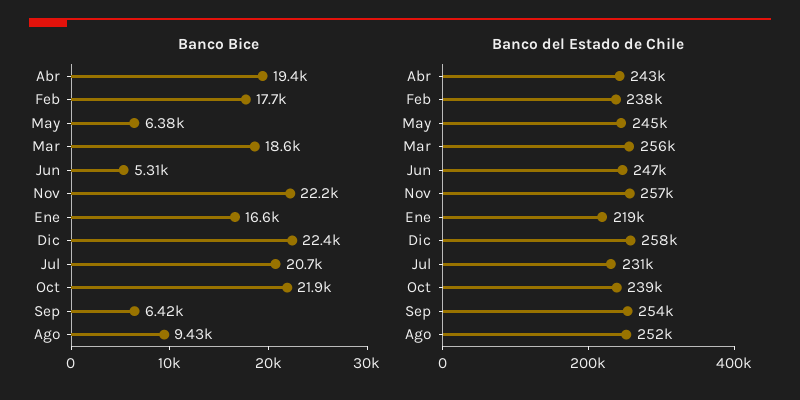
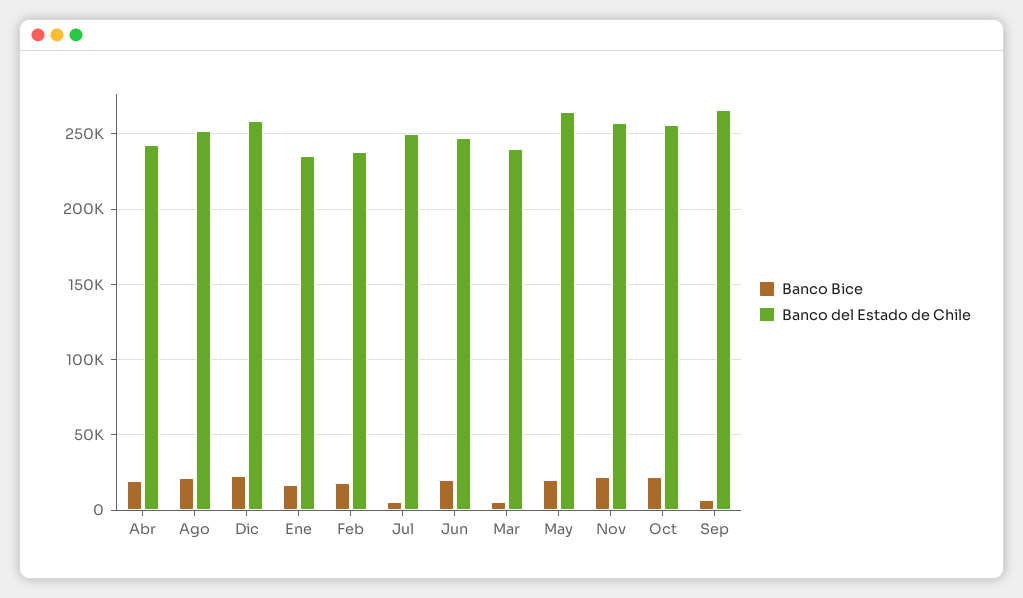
Banco Bice, May: 6380 -> 20000
Banco Bice, Mar: 18600 -> 5000
Banco Bice, Jun: 5310 -> 20000
Banco Bice, Jul: 20700 -> 5000
Banco Bice, Ago: 9430 -> 20000
Banco del Estado de Chile, May: 245000 -> 265000
Banco del Estado de Chile, Mar: 256000 -> 240000
Banco del Estado de Chile, Ene: 219000 -> 235000
Banco del Estado de Chile, Jul: 231000 -> 250000
Banco del Estado de Chile, Oct: 239000 -> 255000
Banco del Estado de Chile, Sep: 254000 -> 265000

